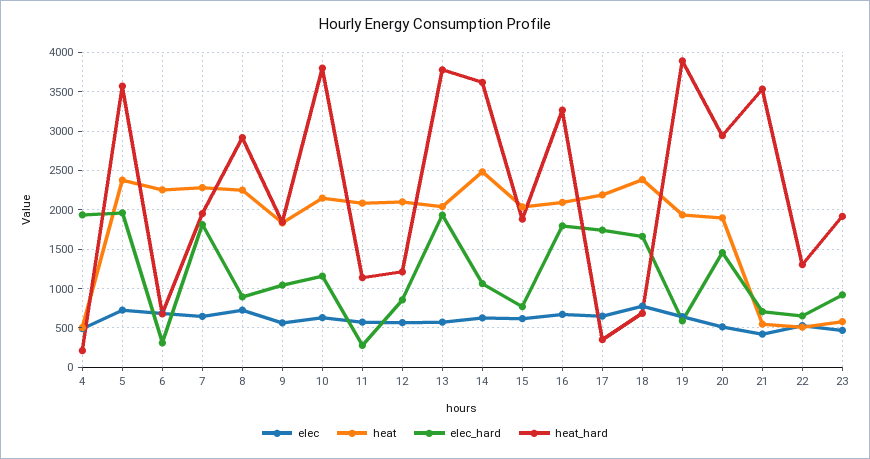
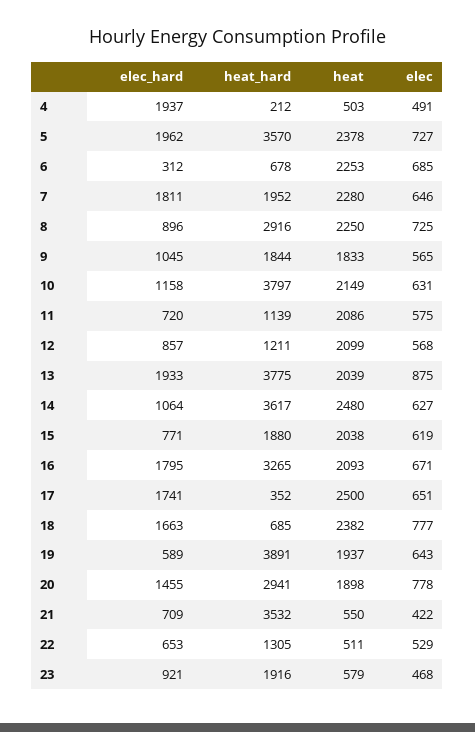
elec_hard, 11: 300 -> 720
elec, 13: 600 -> 875
heat, 17: 2200 -> 2500
elec, 20: 500 -> 778

